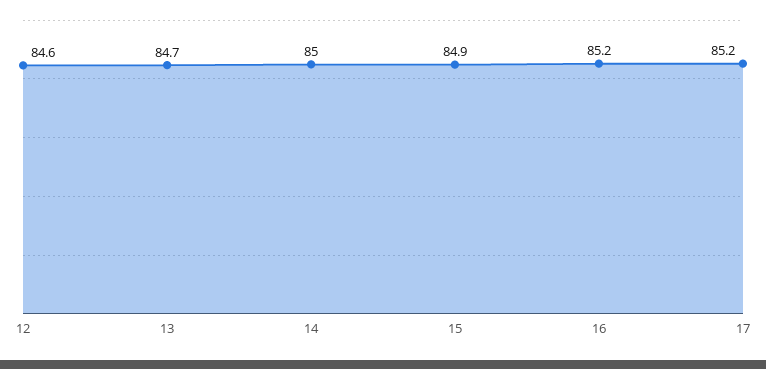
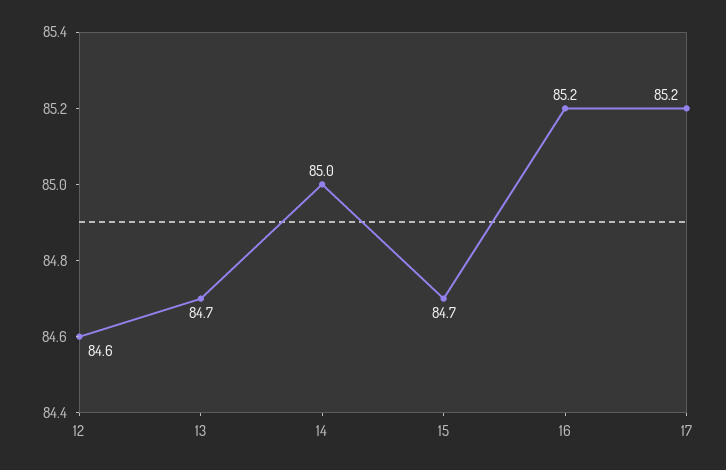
15: 84.9 -> 84.7

